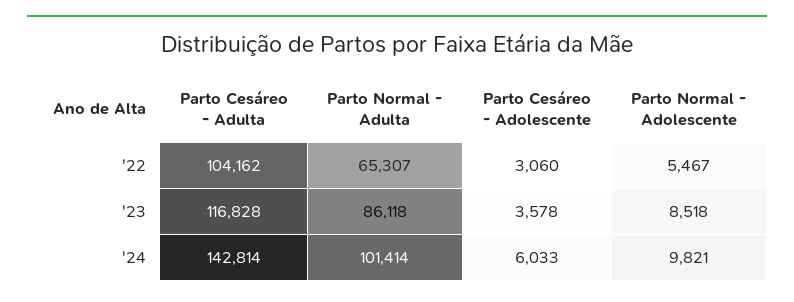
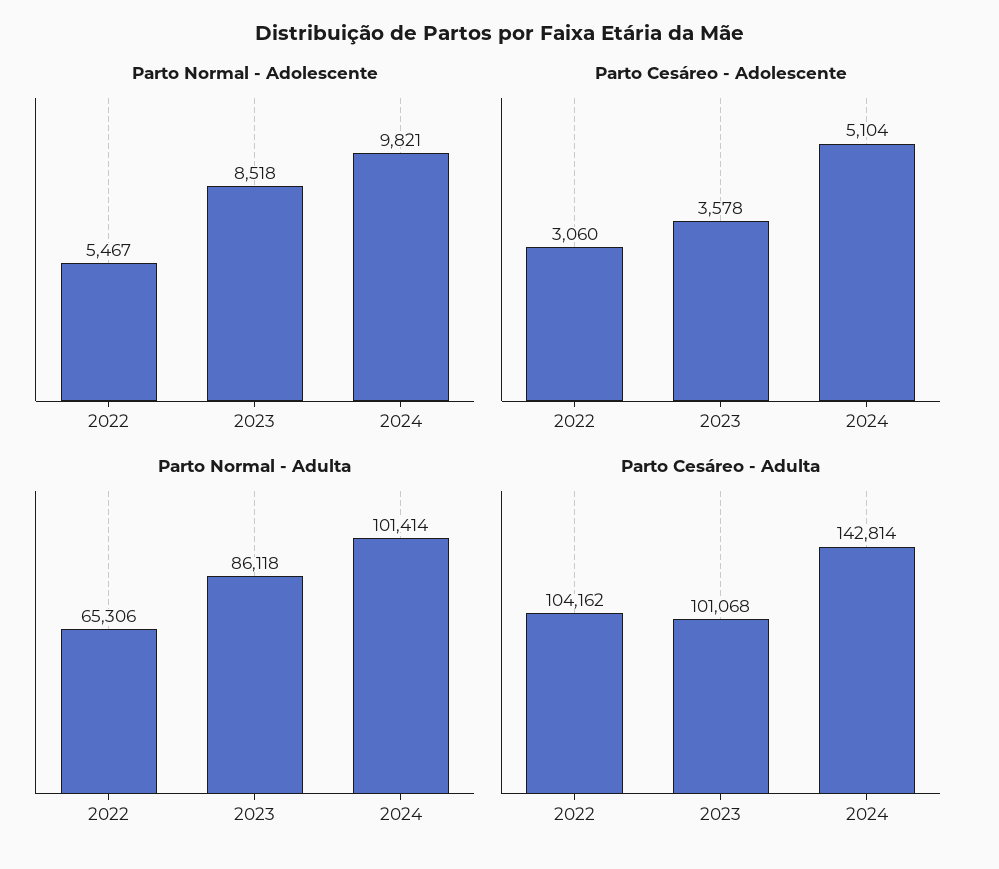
Parto Normal - Adulta, '22: 65307 -> 65306
Parto Cesáreo - Adulta, '23: 116828 -> 101068
Parto Cesáreo - Adolescente, '24: 6033 -> 5104

